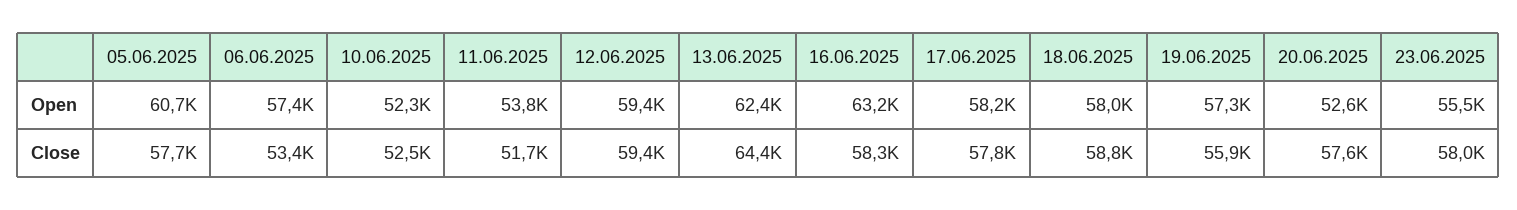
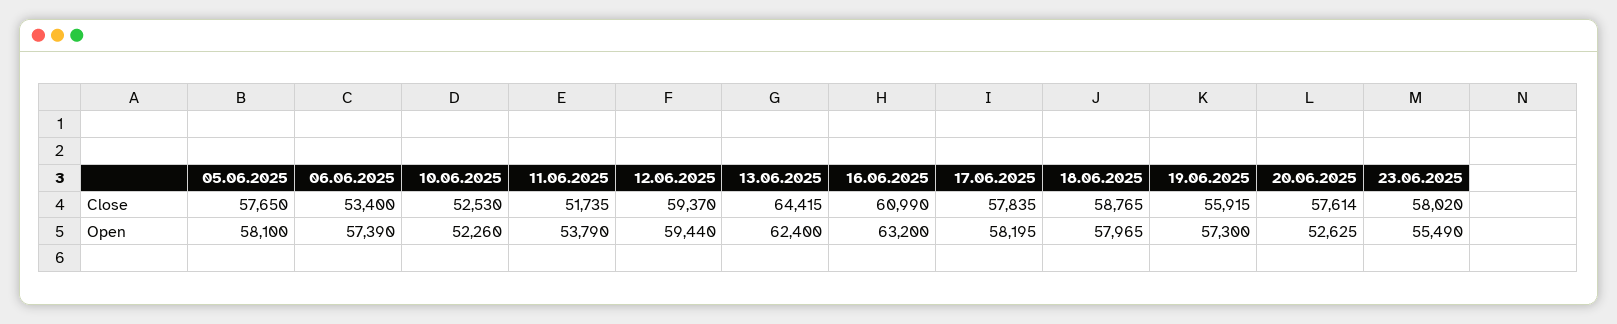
05.06.2025, Open: 60700 -> 58100
16.06.2025, Close: 58300 -> 60990

